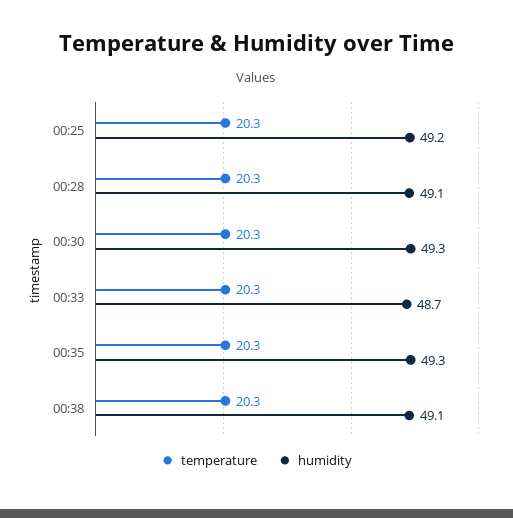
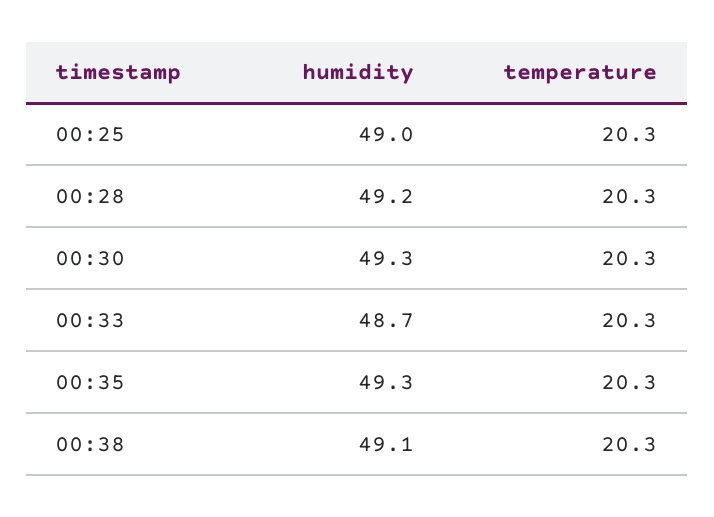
humidity, 00:25: 49.2 -> 49
humidity, 00:28: 49.1 -> 49.2

